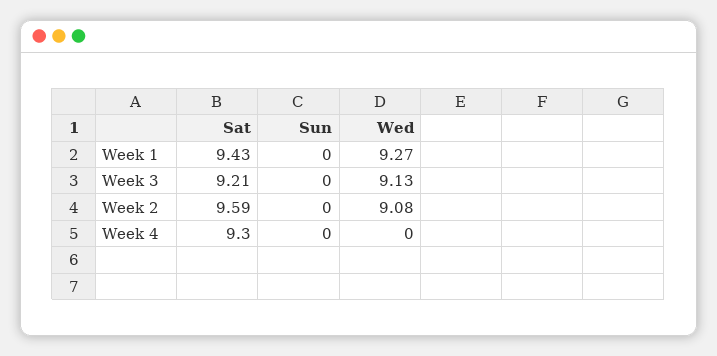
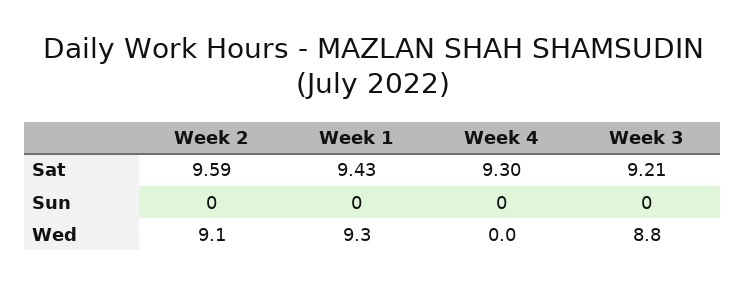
Wed, Week 3: 9.13 -> 8.8

